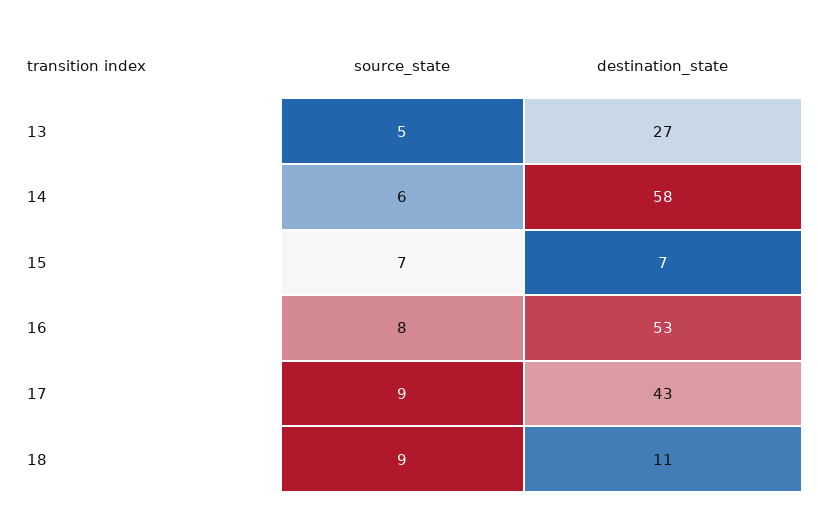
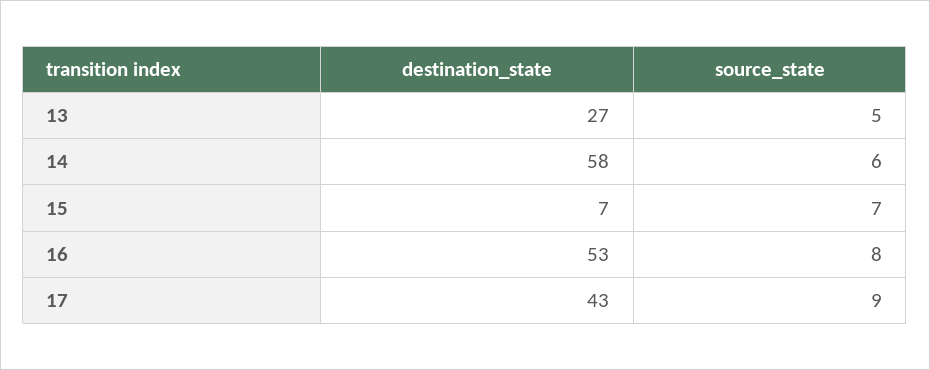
source_state, 18: 9 -> none
destination_state, 18: 11 -> none

